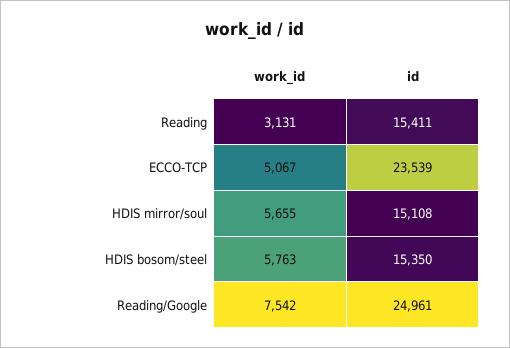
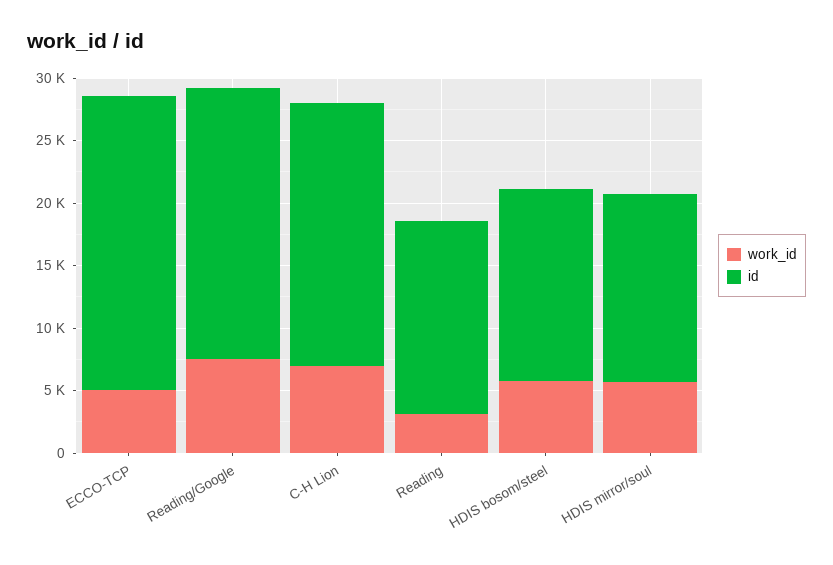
id, Reading/Google: 24961 -> 22000
work_id, C-H Lion: none -> 7000
id, C-H Lion: none -> 21000

